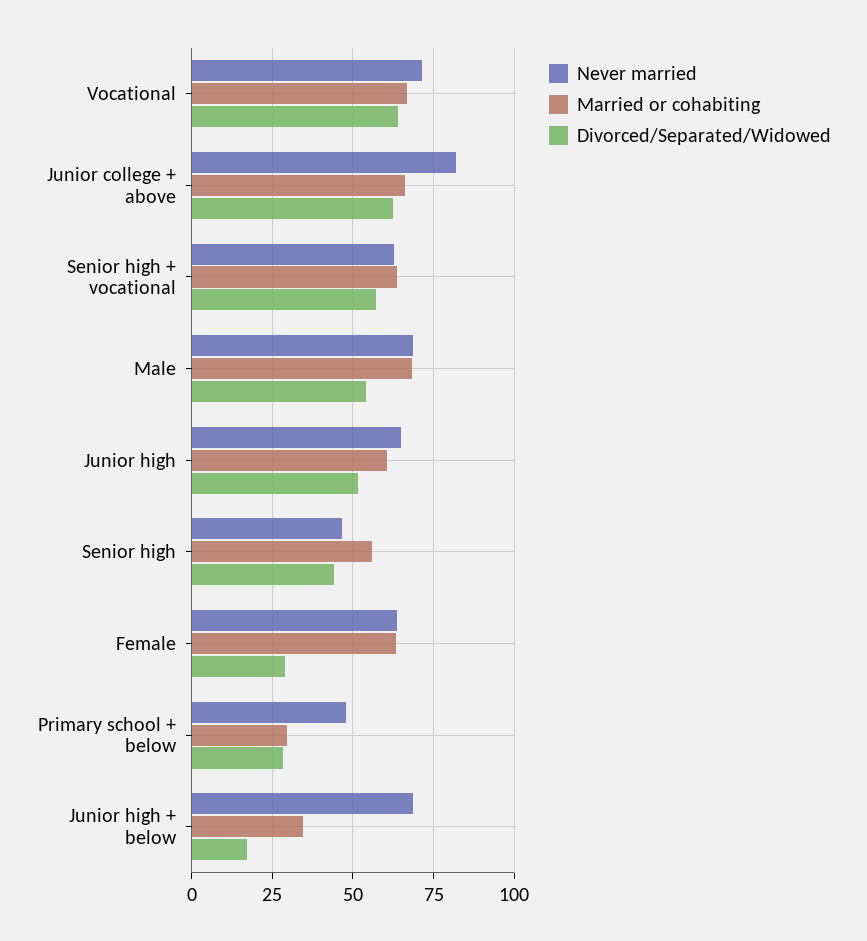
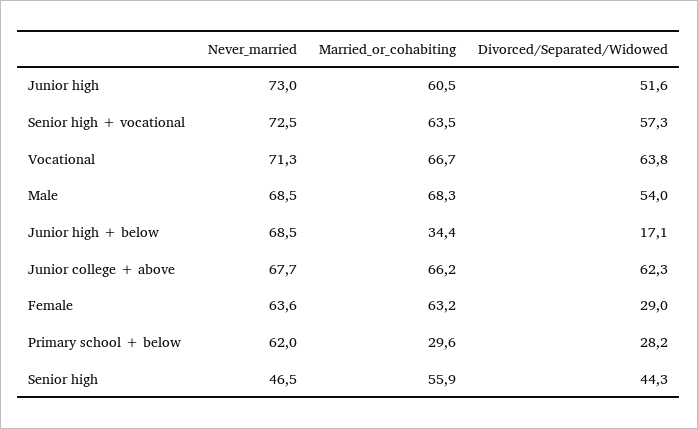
Never married, Junior college + above: 82.5 -> 67.7
Never married, Senior high + vocational: 62.5 -> 72.5
Never married, Junior high: 65 -> 73
Never married, Primary school + below: 47.5 -> 62

